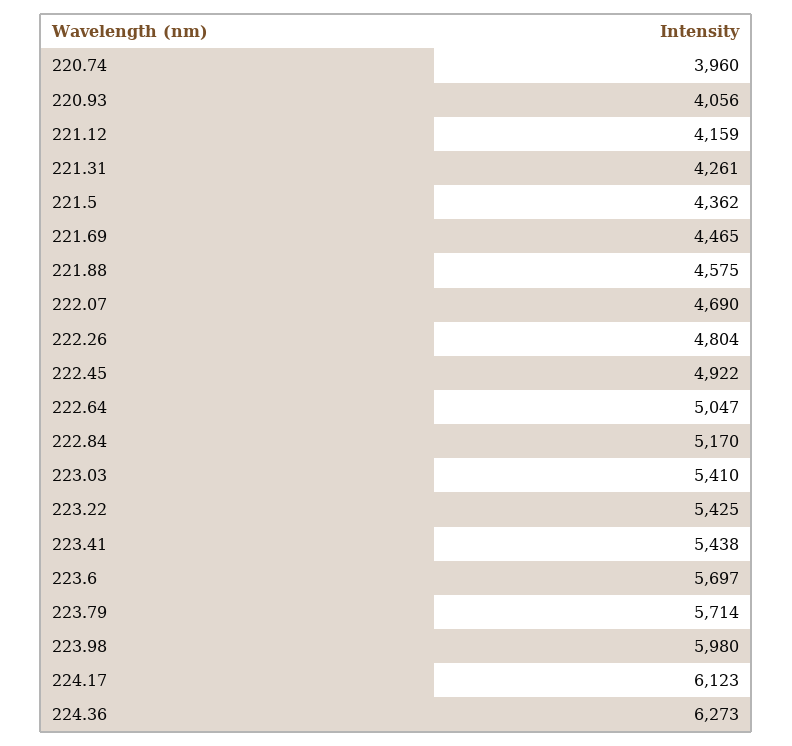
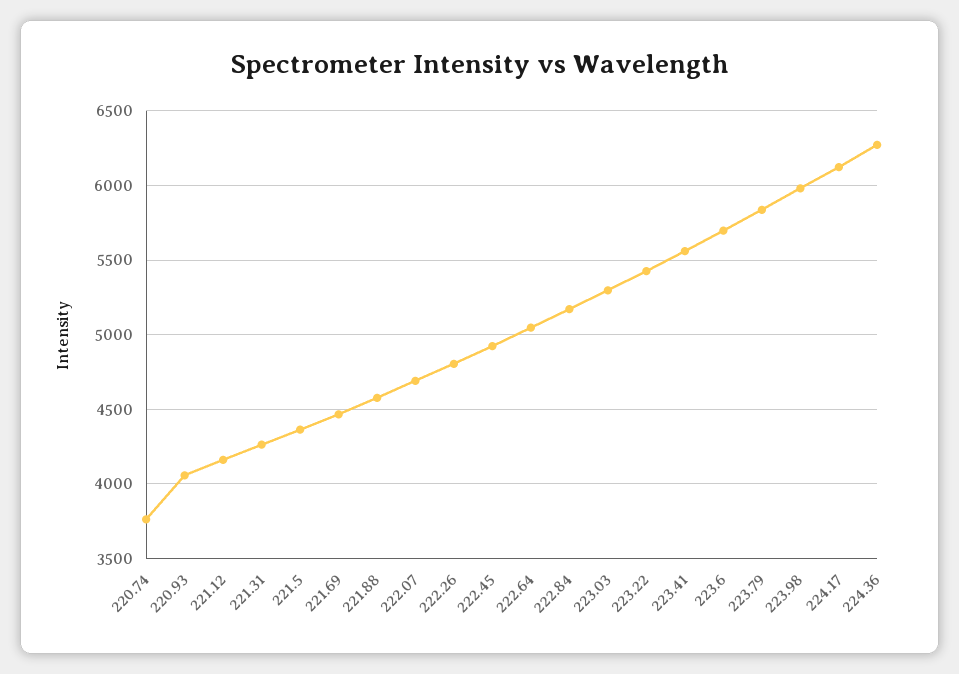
220.74: 3960 -> 3750
223.03: 5410 -> 5300
223.41: 5438 -> 5550
223.79: 5714 -> 5850

